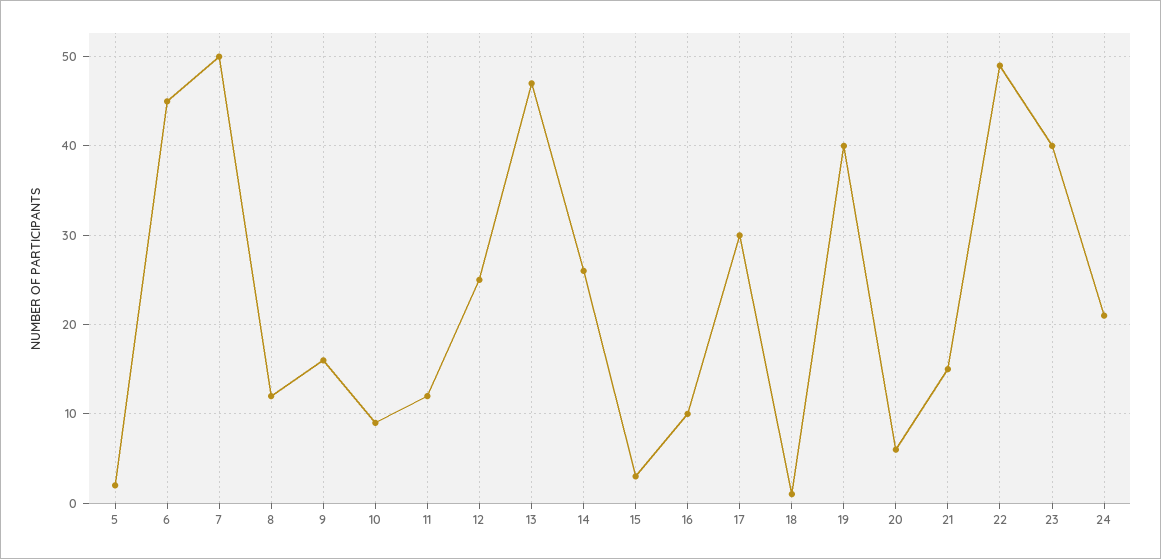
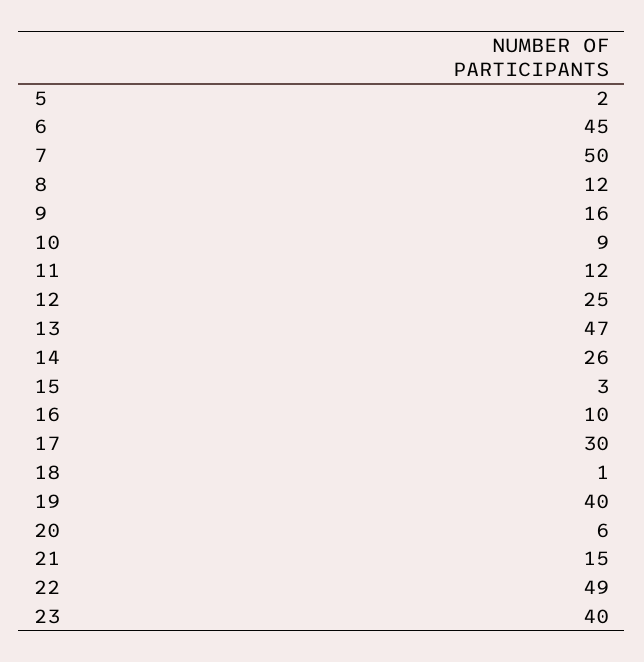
24: 21 -> none

